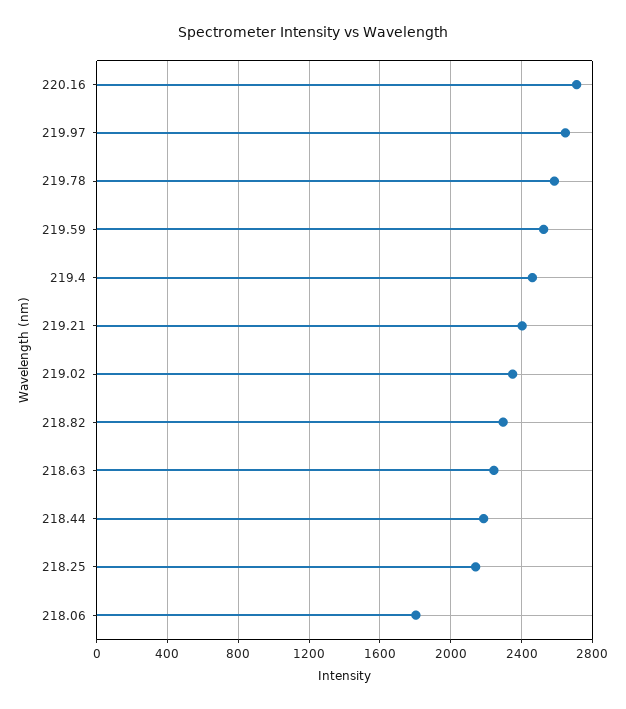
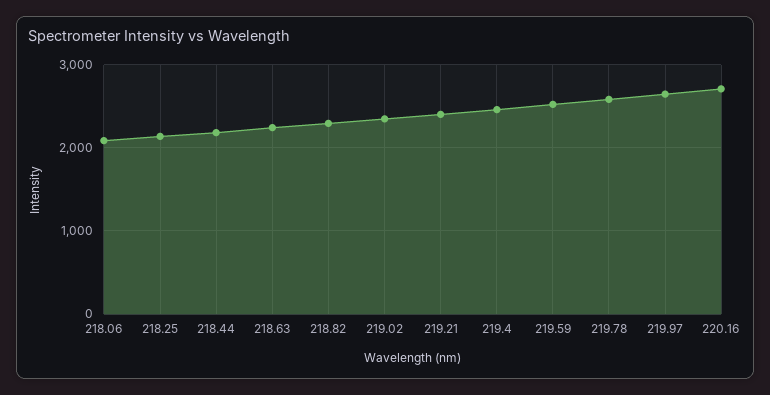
218.06: 1800 -> 2100

